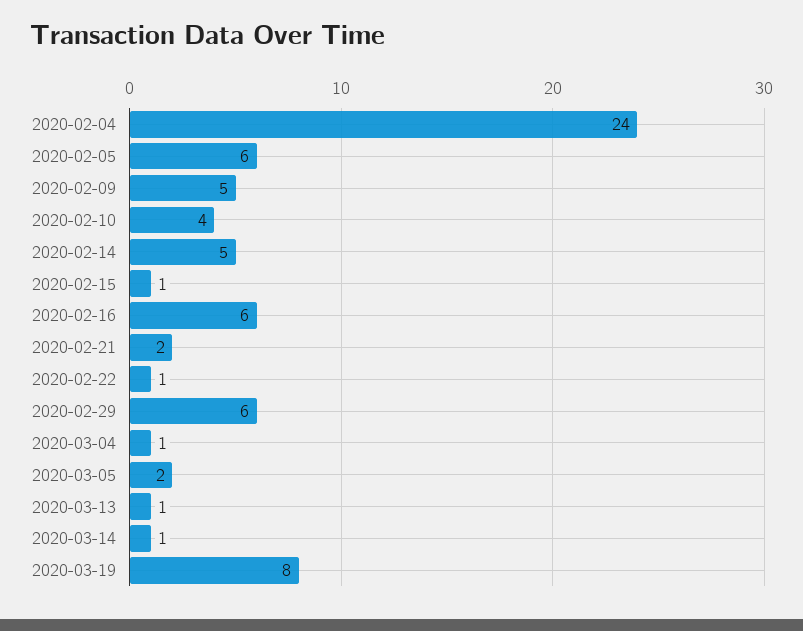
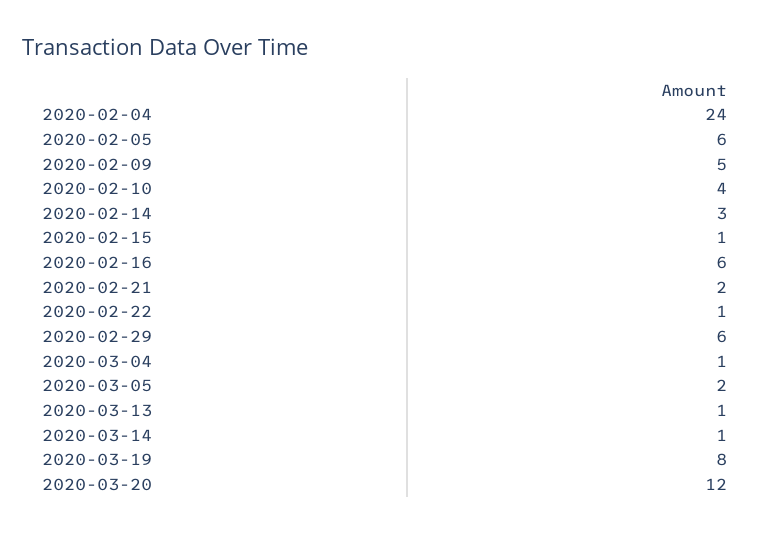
2020-02-14: 5 -> 3
2020-03-20: none -> 12

